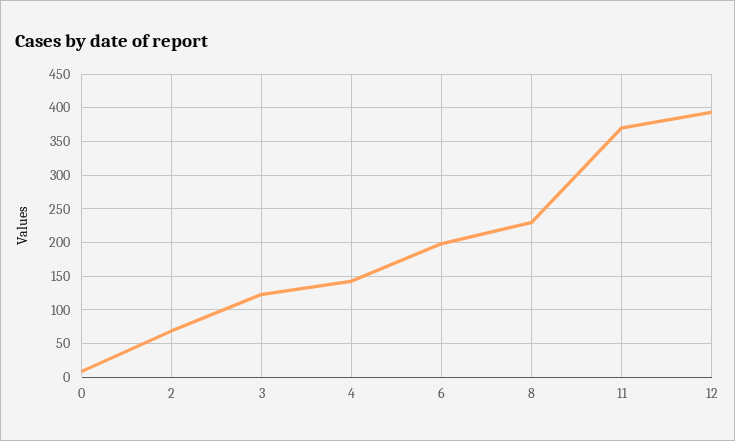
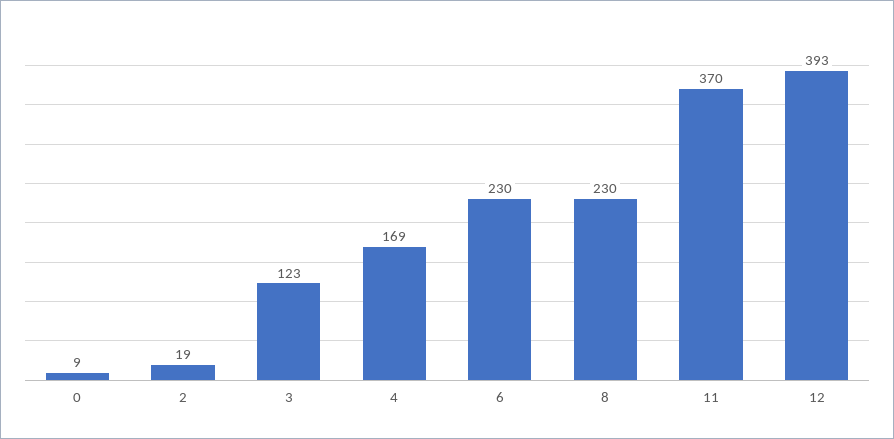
2: 70 -> 19
4: 140 -> 169
6: 200 -> 230

